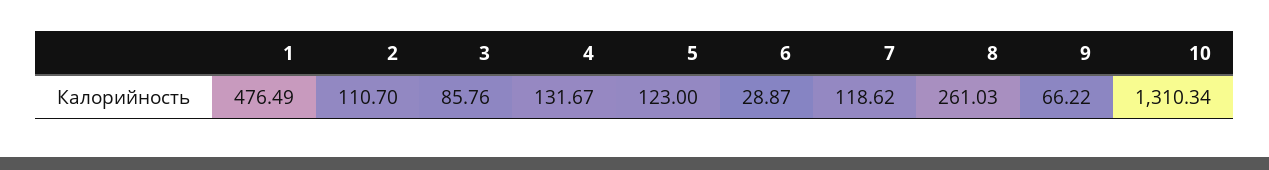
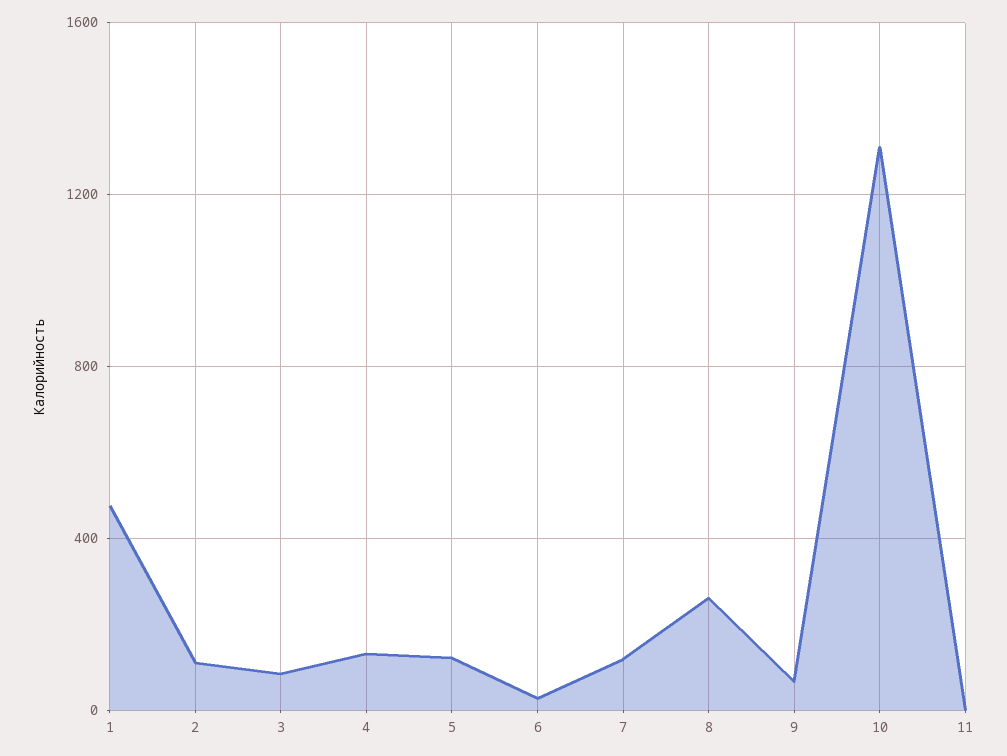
11: none -> 0

